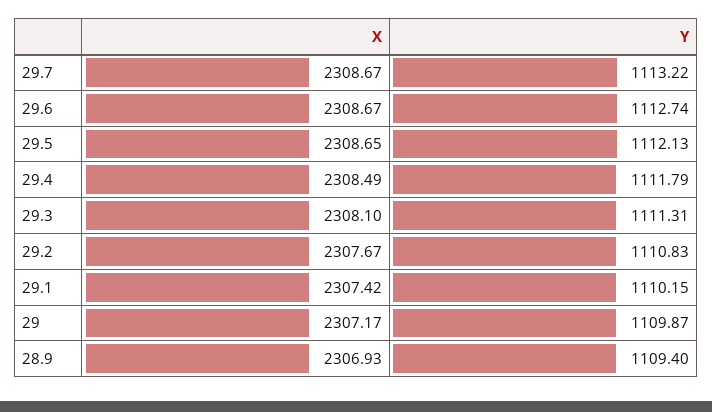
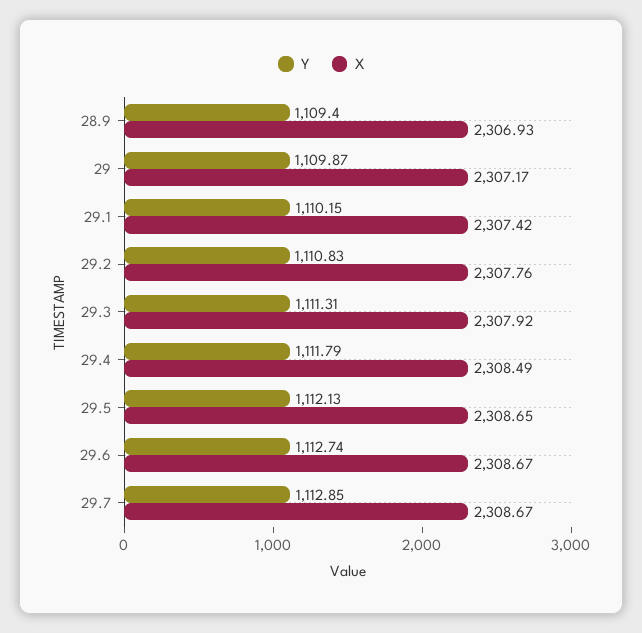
Y, 29.7: 1113.22 -> 1112.85
X, 29.3: 2308.1 -> 2307.92
X, 29.2: 2307.67 -> 2307.76

